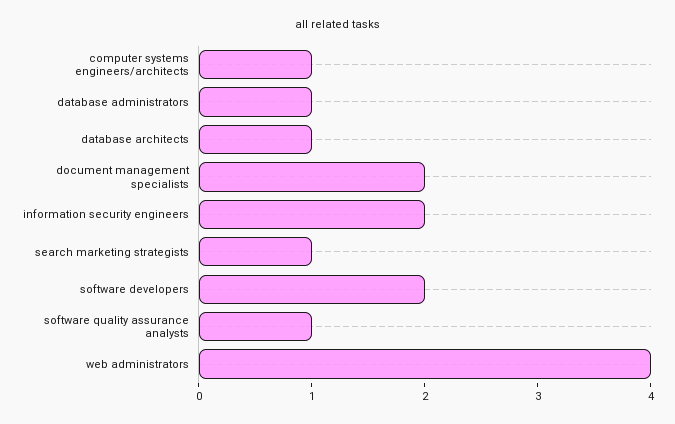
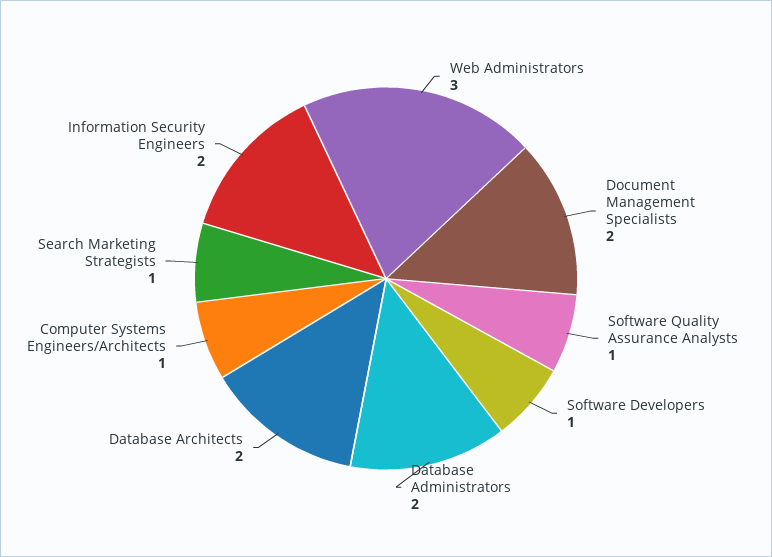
database administrators: 1 -> 2
database architects: 1 -> 2
software developers: 2 -> 1
web administrators: 4 -> 3

